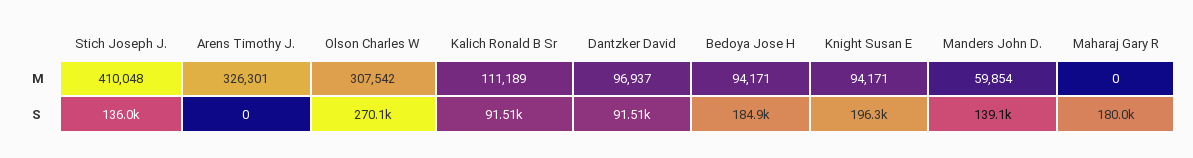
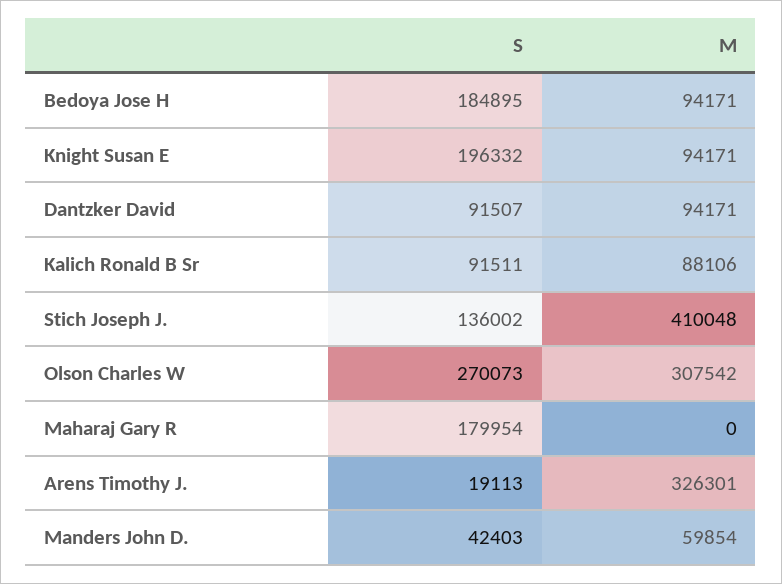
Kalich Ronald B Sr, M: 111189 -> 88106
Dantzker David, M: 96937 -> 94171
Arens Timothy J., S: 0 -> 19113
Manders John D., S: 139100 -> 42403

